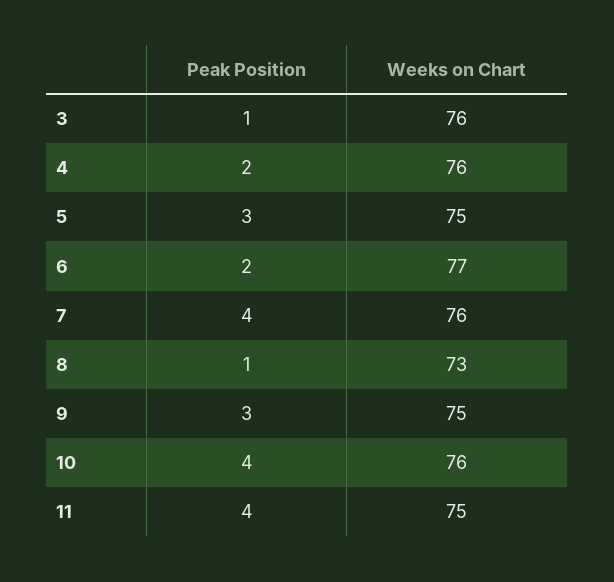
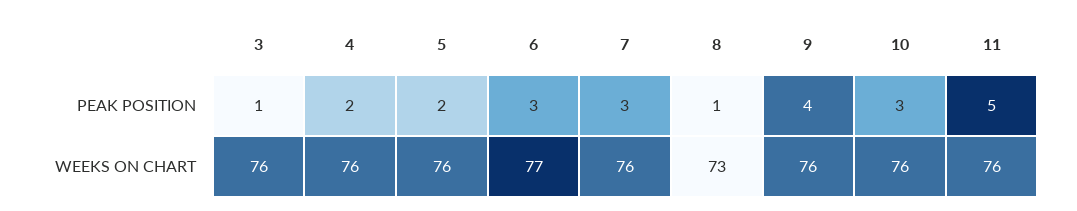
Peak Position, 5: 3 -> 2
Weeks on Chart, 5: 75 -> 76
Peak Position, 6: 2 -> 3
Peak Position, 7: 4 -> 3
Peak Position, 9: 3 -> 4
Weeks on Chart, 9: 75 -> 76
Peak Position, 10: 4 -> 3
Peak Position, 11: 4 -> 5
Weeks on Chart, 11: 75 -> 76

